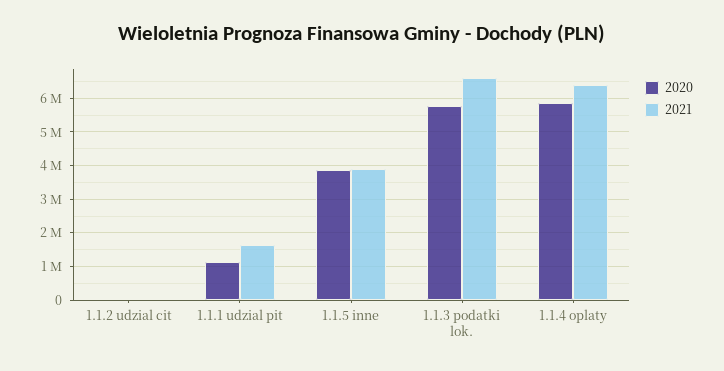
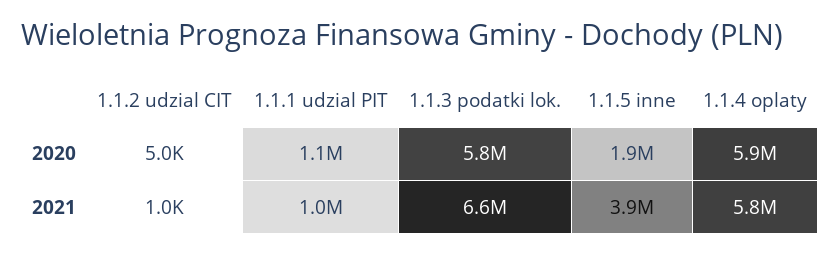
2021, 1.1.1 udzial pit: 1600000 -> 1000000
2020, 1.1.5 inne: 3800000 -> 1900000
2021, 1.1.4 oplaty: 6400000 -> 5800000

